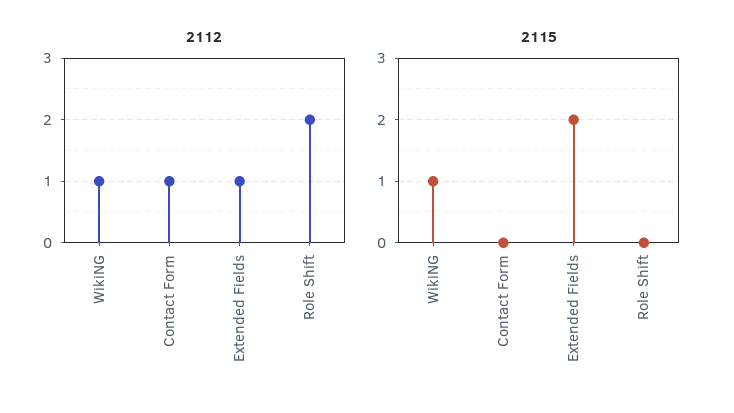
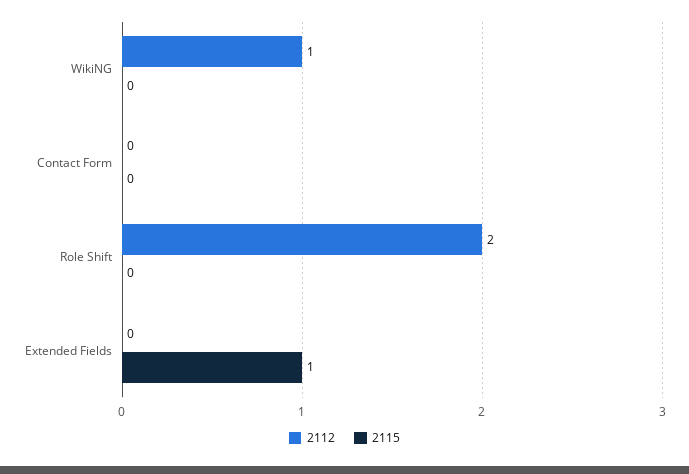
2112, Contact Form: 1 -> 0
2112, Extended Fields: 1 -> 0
2115, WikiNG: 1 -> 0
2115, Extended Fields: 2 -> 1

